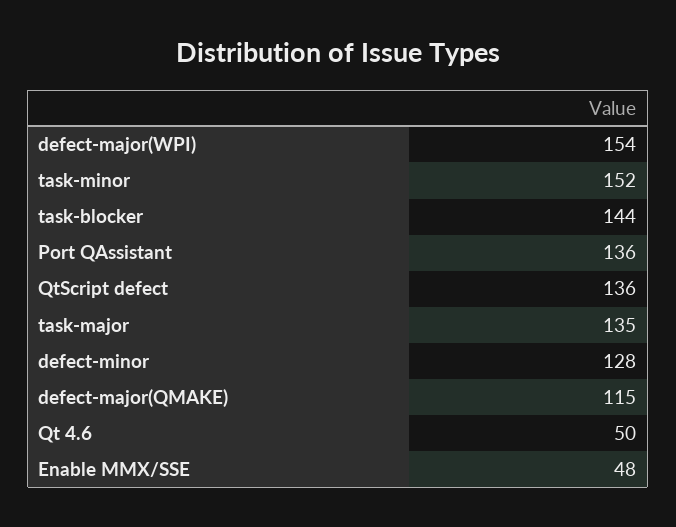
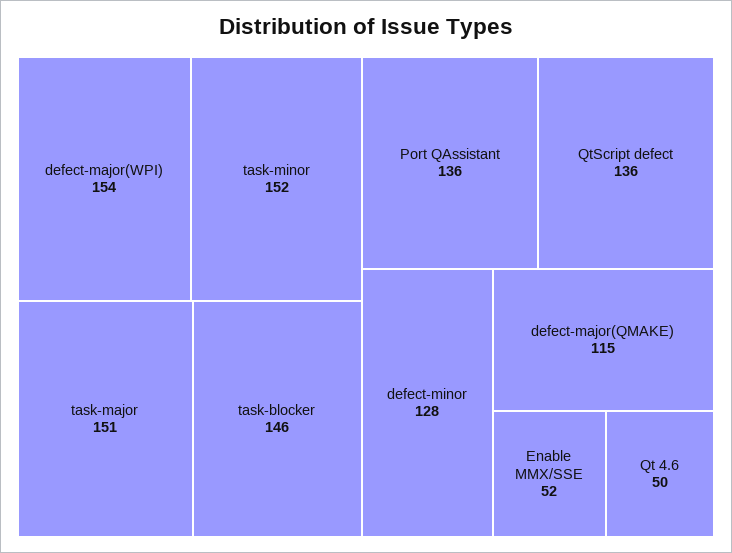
task-blocker: 144 -> 146
task-major: 135 -> 151
Enable MMX/SSE: 48 -> 52

